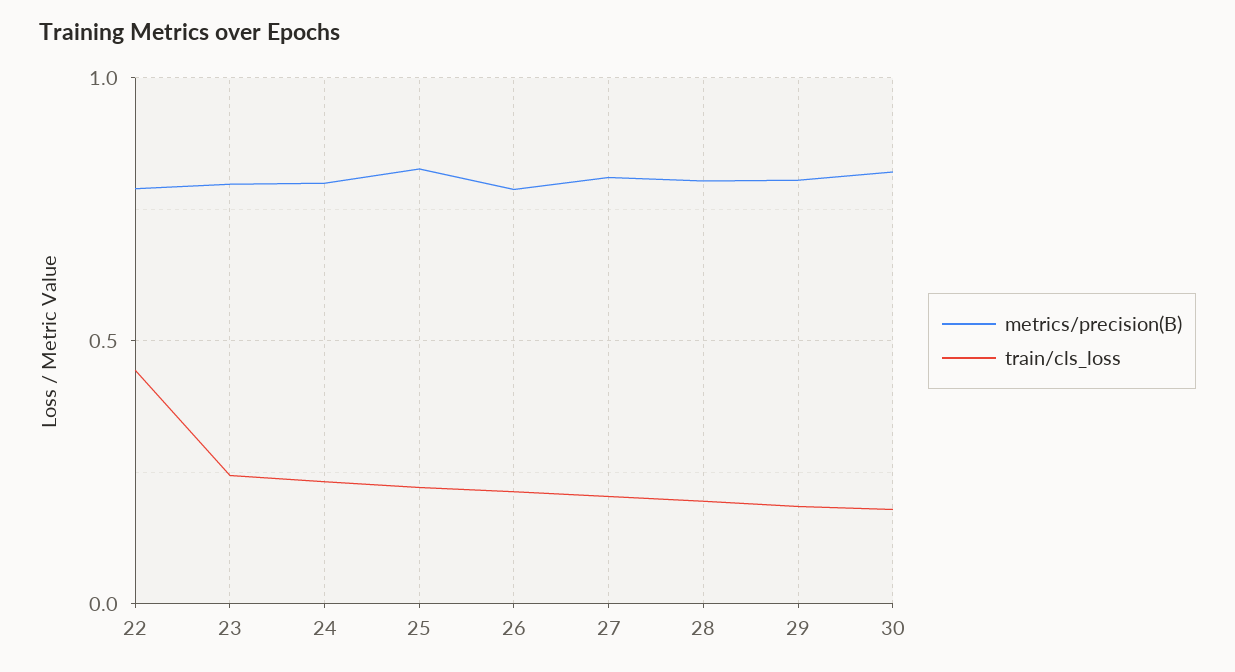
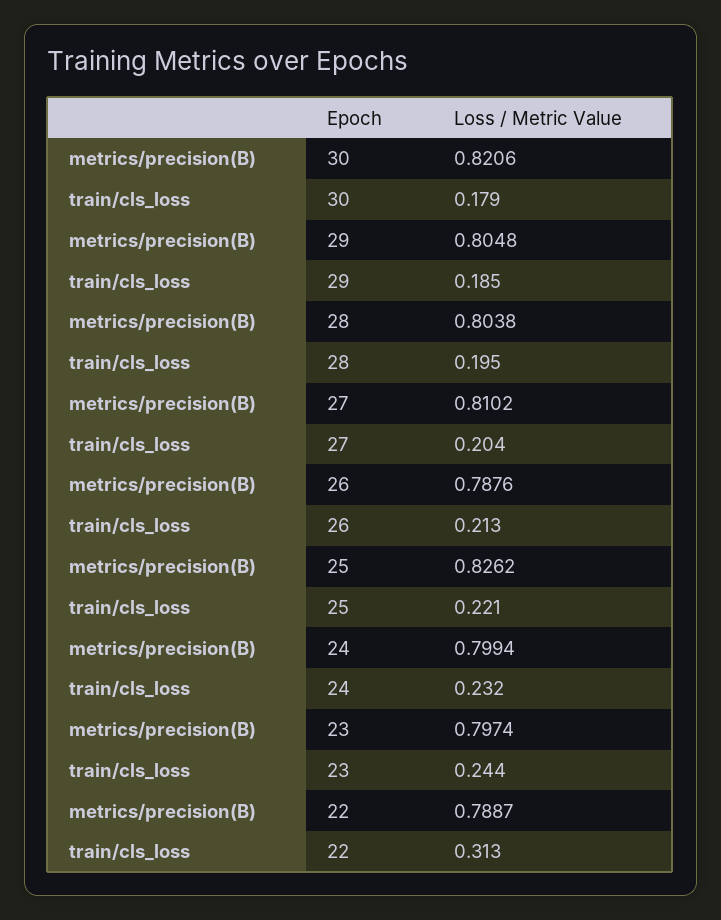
train/cls_loss, 22: 0.45 -> 0.313

